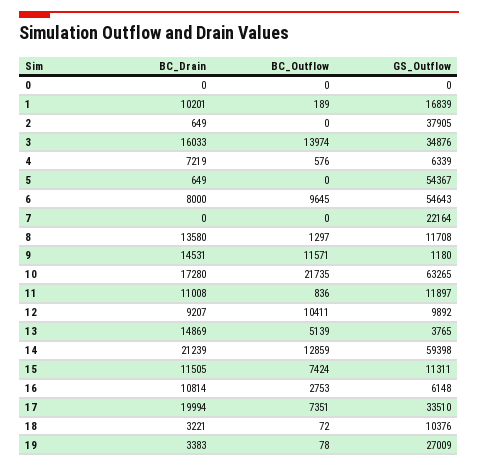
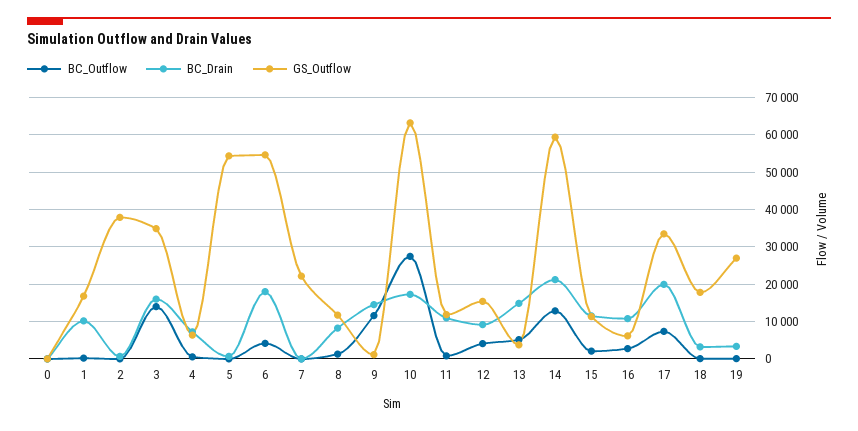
BC_Drain, 6: 8000 -> 18000
BC_Outflow, 6: 9645 -> 4000
BC_Drain, 8: 13580 -> 8000
BC_Outflow, 10: 21735 -> 28000
BC_Outflow, 12: 10411 -> 4000
GS_Outflow, 12: 9892 -> 16000
BC_Outflow, 15: 7424 -> 2000
GS_Outflow, 18: 10376 -> 18000

